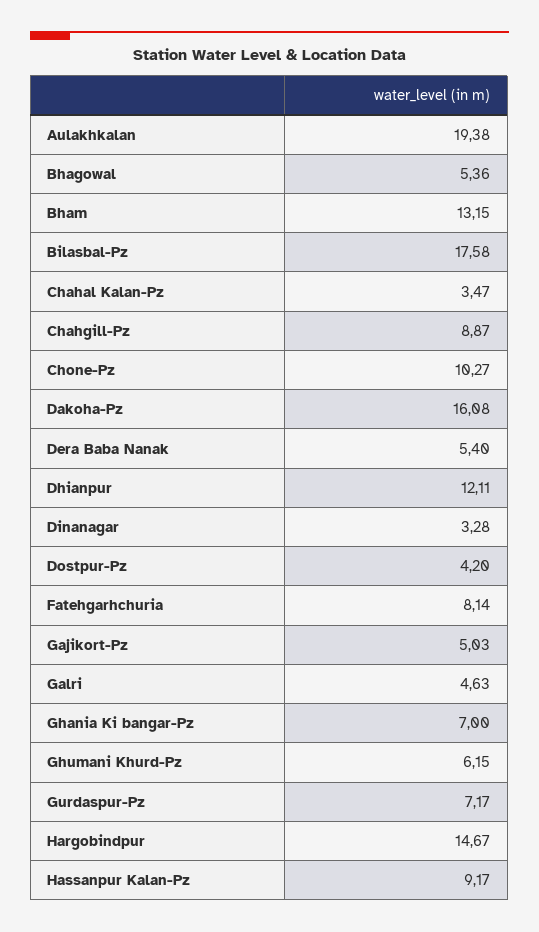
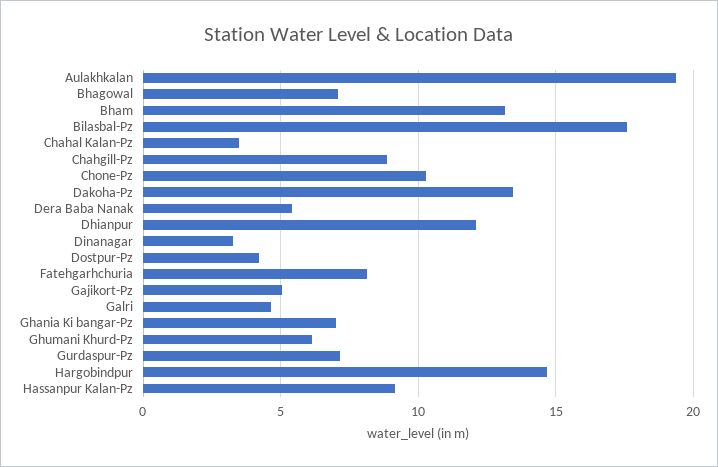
Bhagowal: 5.36 -> 7
Dakoha-Pz: 16.08 -> 13.5

